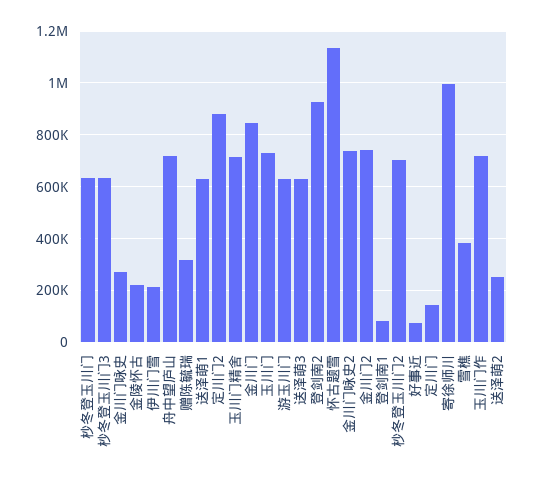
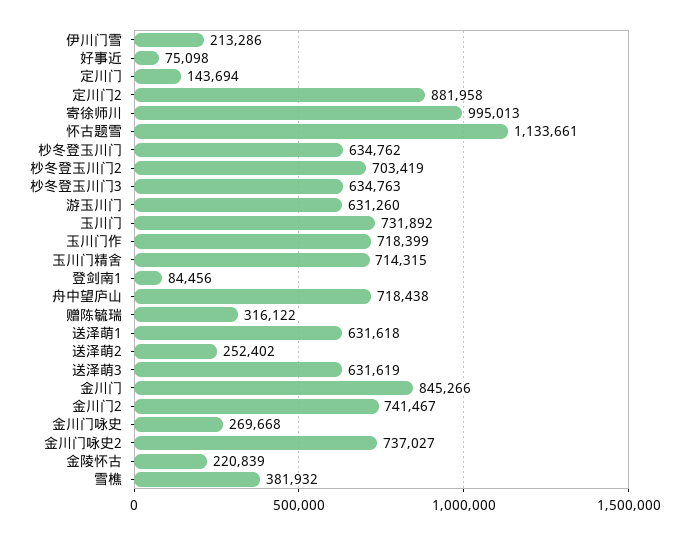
登剑南2: 925000 -> none

